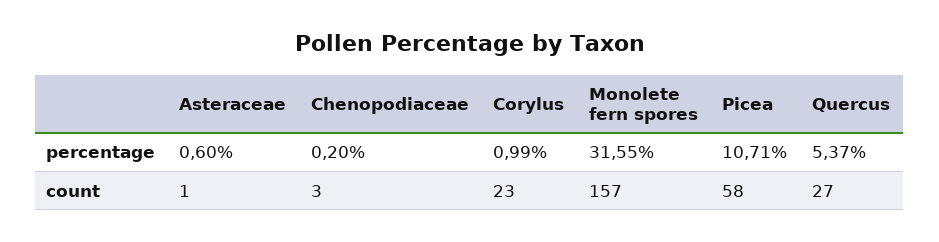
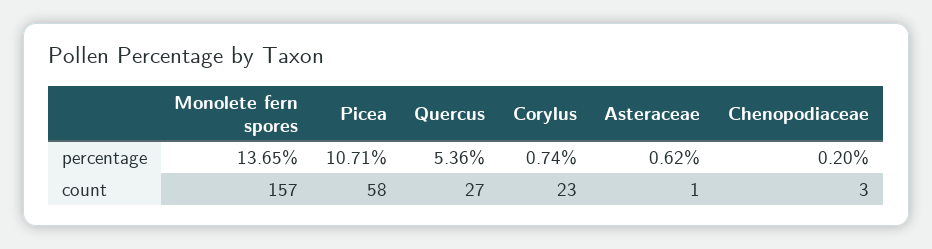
Asteraceae, percentage: 0.6 -> 0.62
Corylus, percentage: 0.99 -> 0.74
Monolete fern spores, percentage: 31.55 -> 13.65
Quercus, percentage: 5.37 -> 5.36

